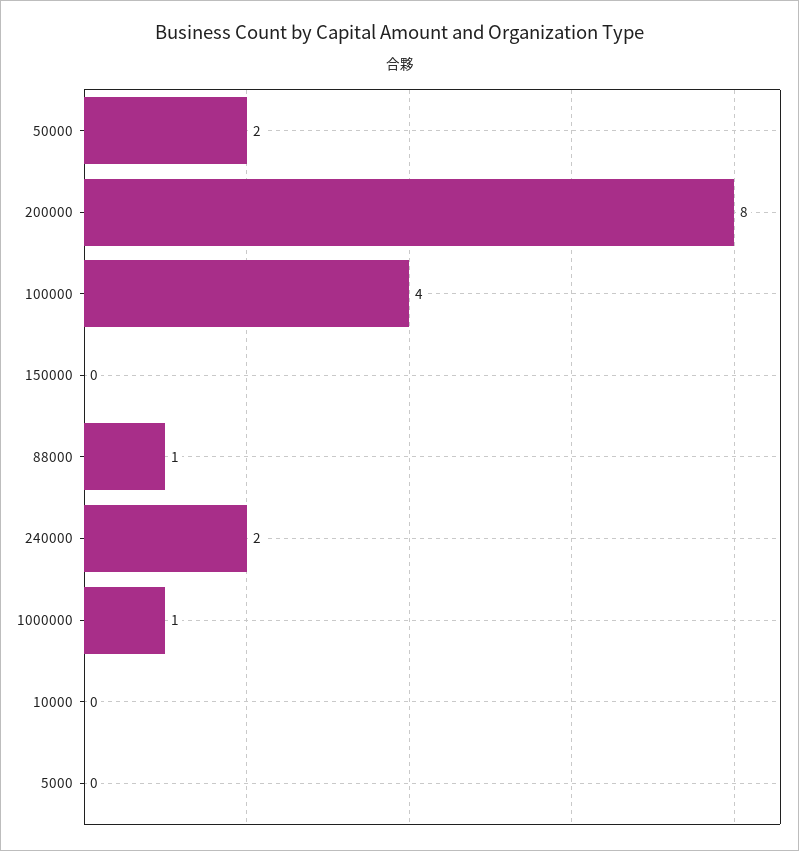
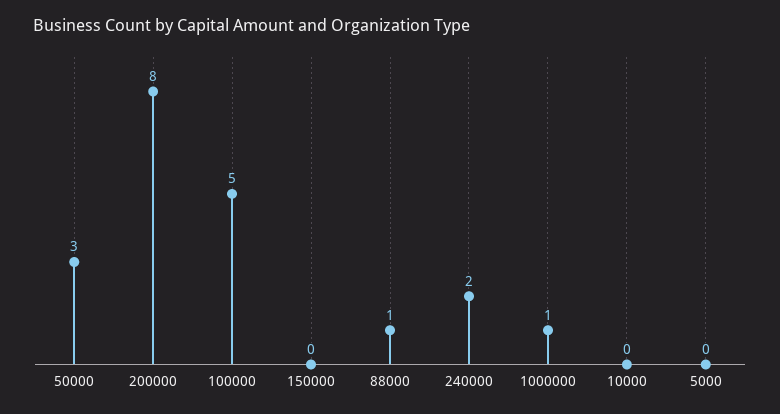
50000: 2 -> 3
100000: 4 -> 5

